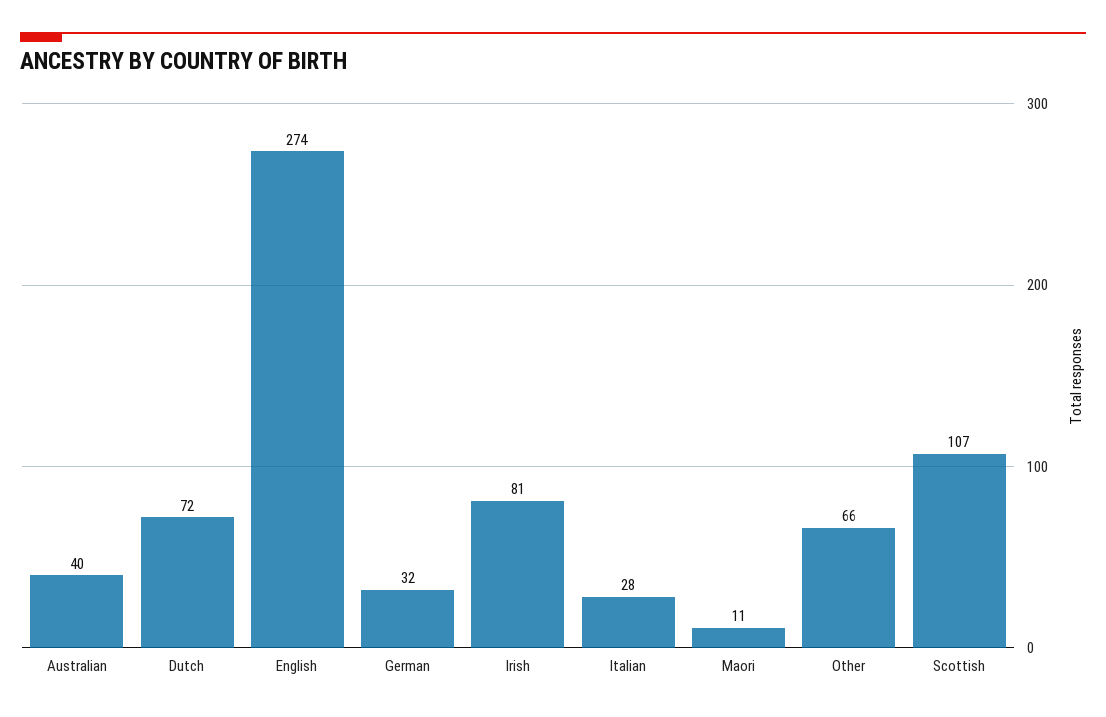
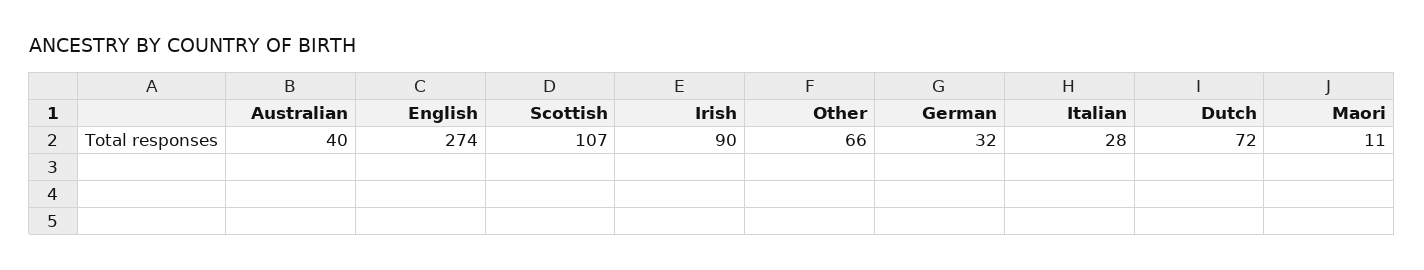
Irish: 81 -> 90

